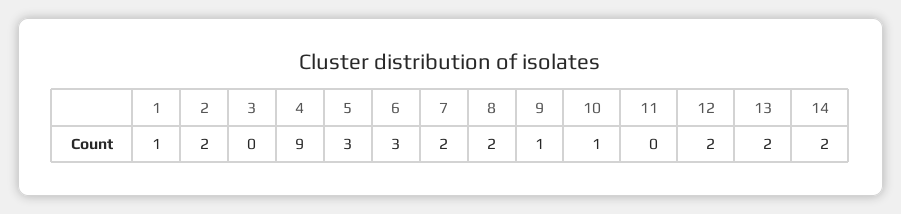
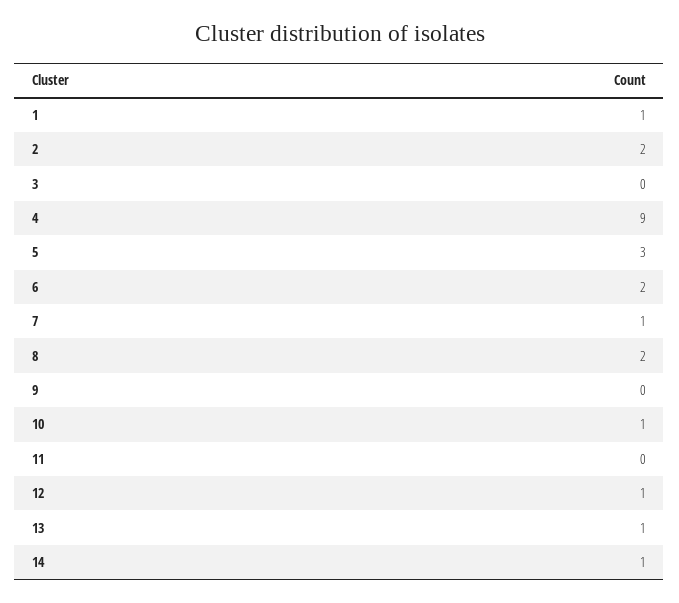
6: 3 -> 2
7: 2 -> 1
9: 1 -> 0
12: 2 -> 1
13: 2 -> 1
14: 2 -> 1

